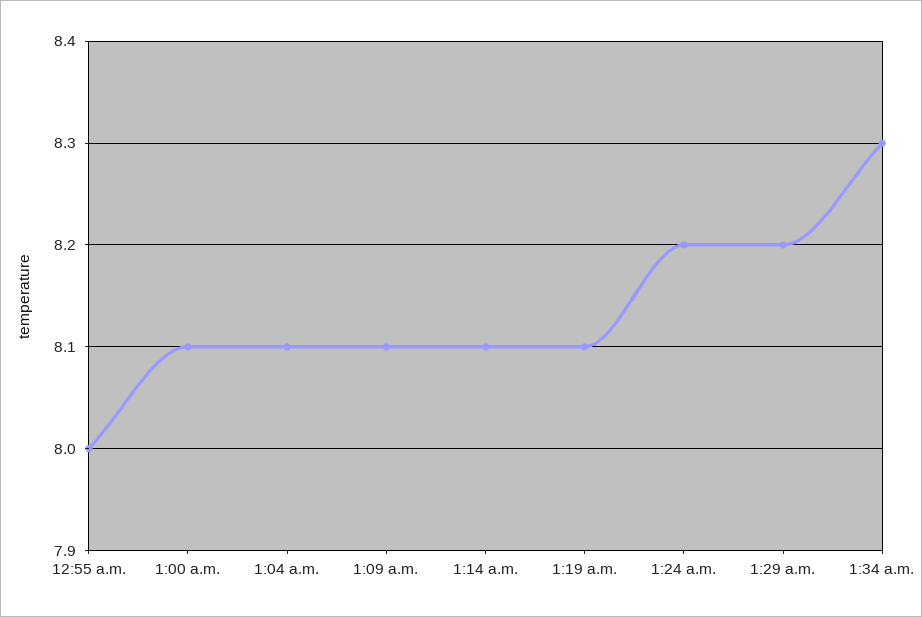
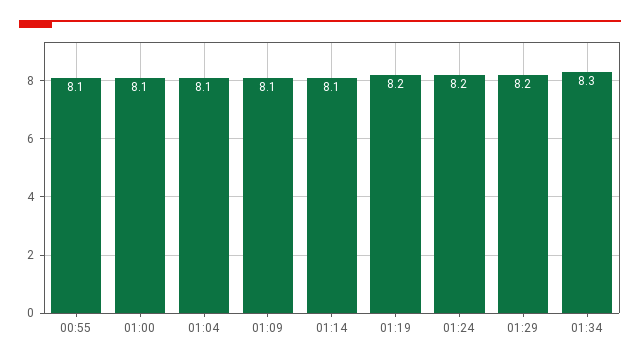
12:55 a.m.: 8 -> 8.1
1:19 a.m.: 8.1 -> 8.2

